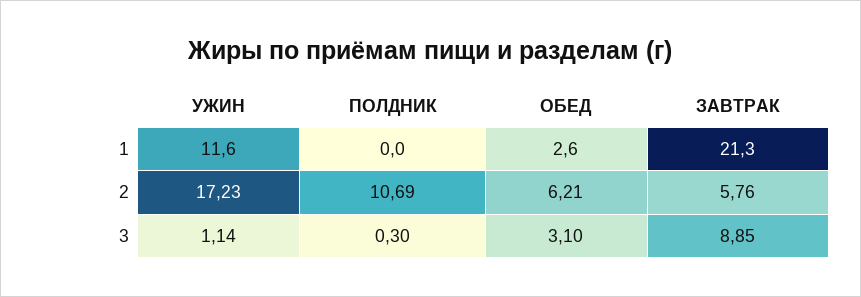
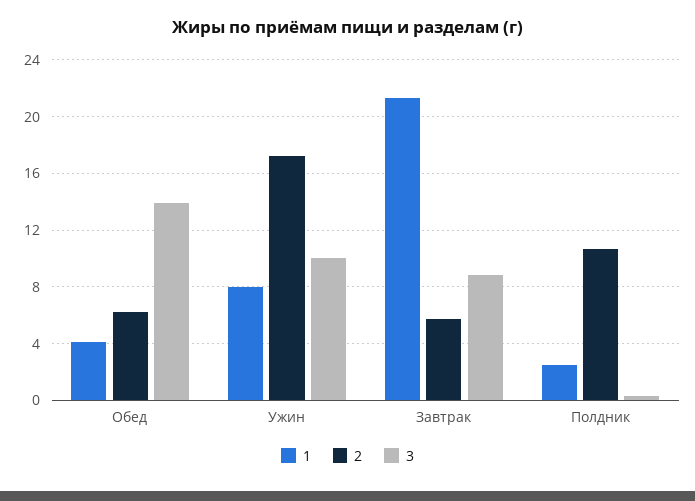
1, УЖИН: 11.6 -> 8
1, ПОЛДНИК: 0 -> 2.5
1, ОБЕД: 2.6 -> 4
3, УЖИН: 1.14 -> 10
3, ОБЕД: 3.1 -> 14

